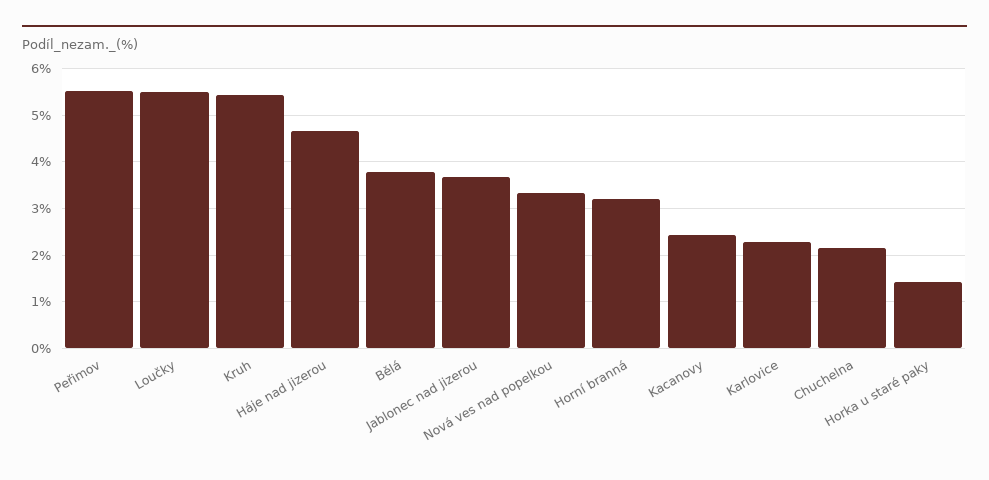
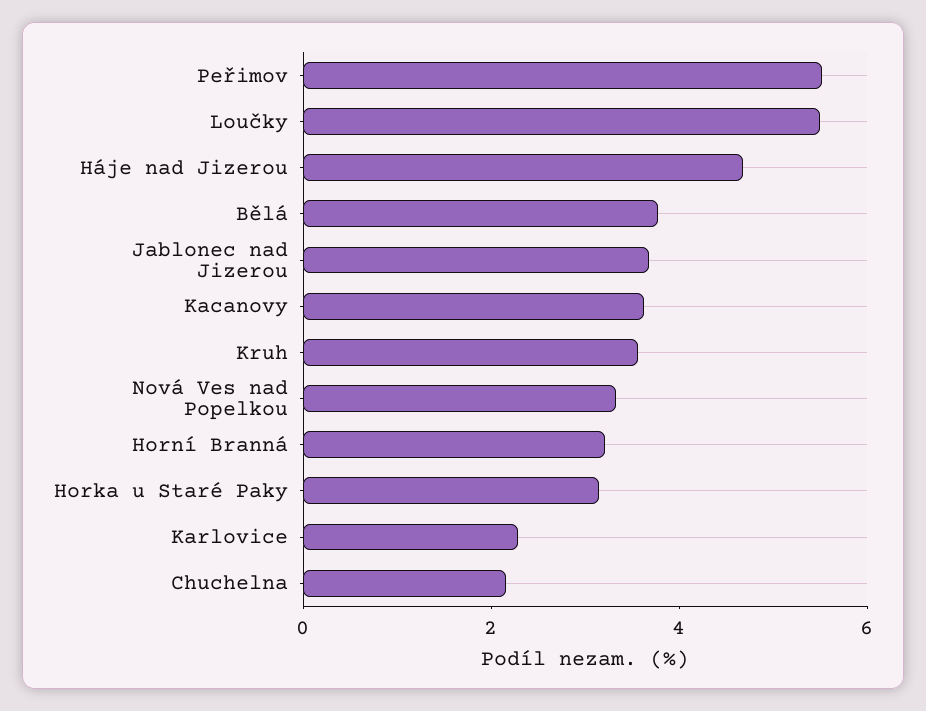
Kruh: 5.4 -> 3.5
Kacanovy: 2.4 -> 3.5
Horka u staré paky: 1.4 -> 3

